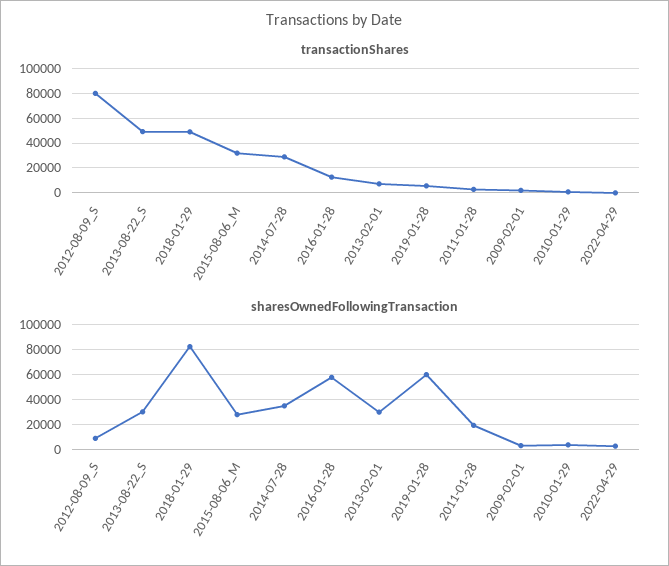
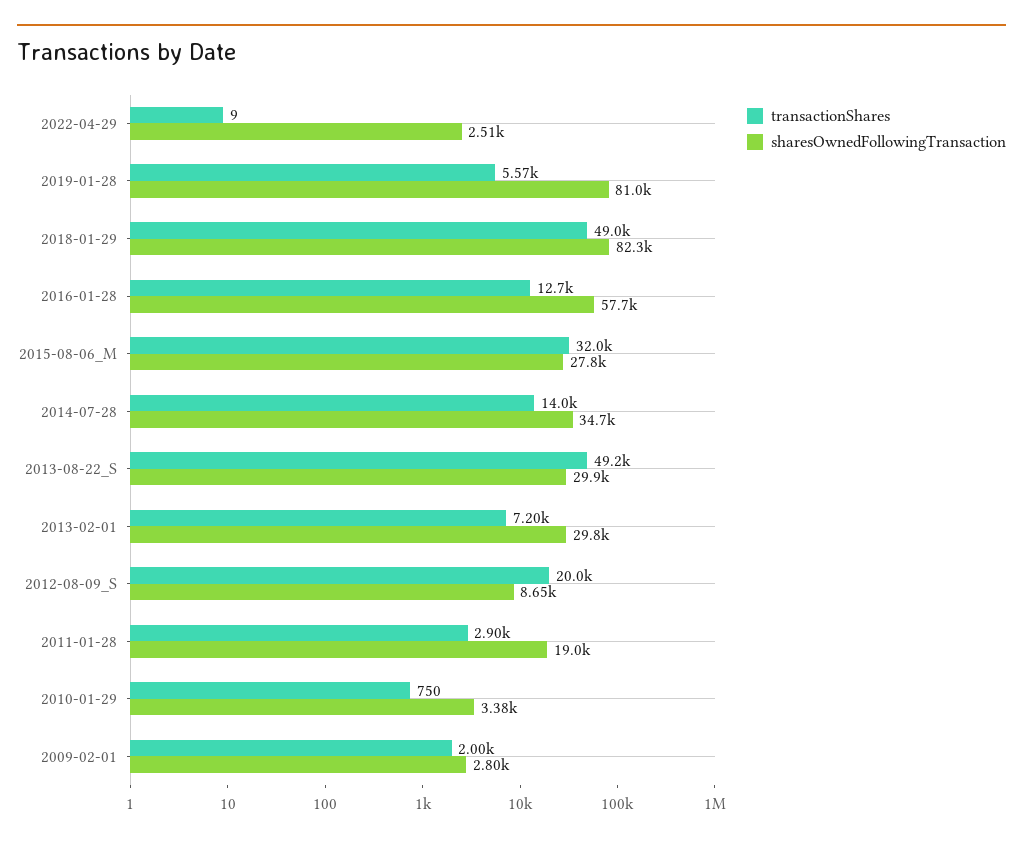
transactionShares, 2012-08-09_S: 80000 -> 20000
transactionShares, 2014-07-28: 30000 -> 14000
sharesOwnedFollowingTransaction, 2019-01-28: 60000 -> 81000

